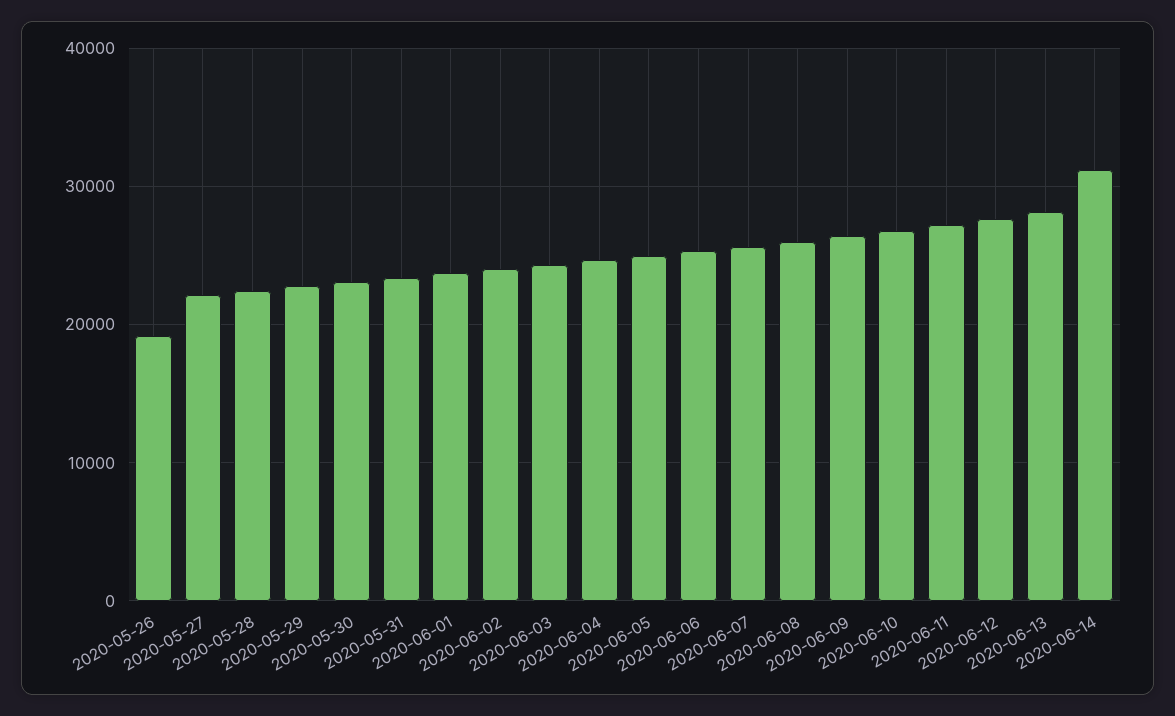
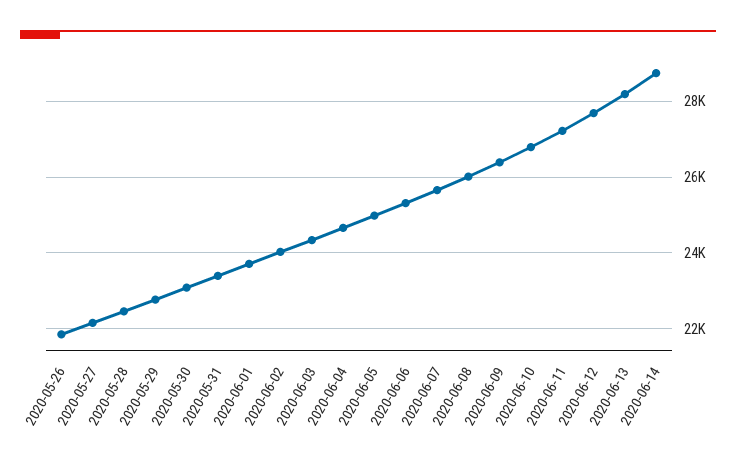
2020-05-26: 19000 -> 21800
2020-06-14: 31000 -> 28800

